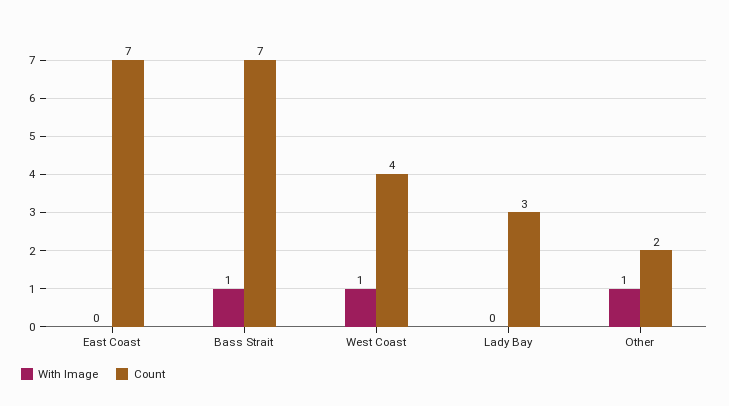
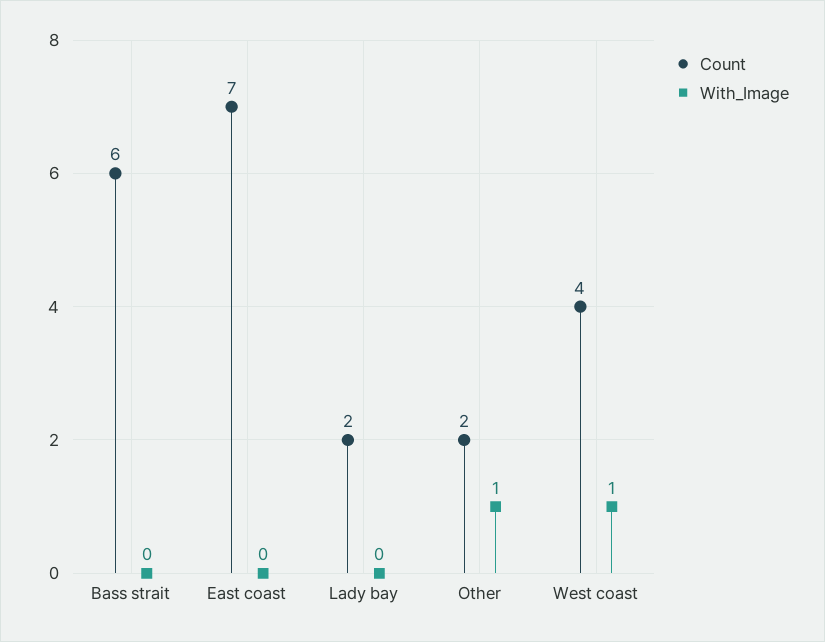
With Image, Bass Strait: 1 -> 0
Count, Bass Strait: 7 -> 6
Count, Lady Bay: 3 -> 2

